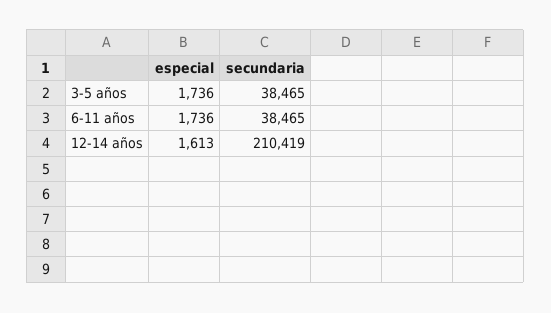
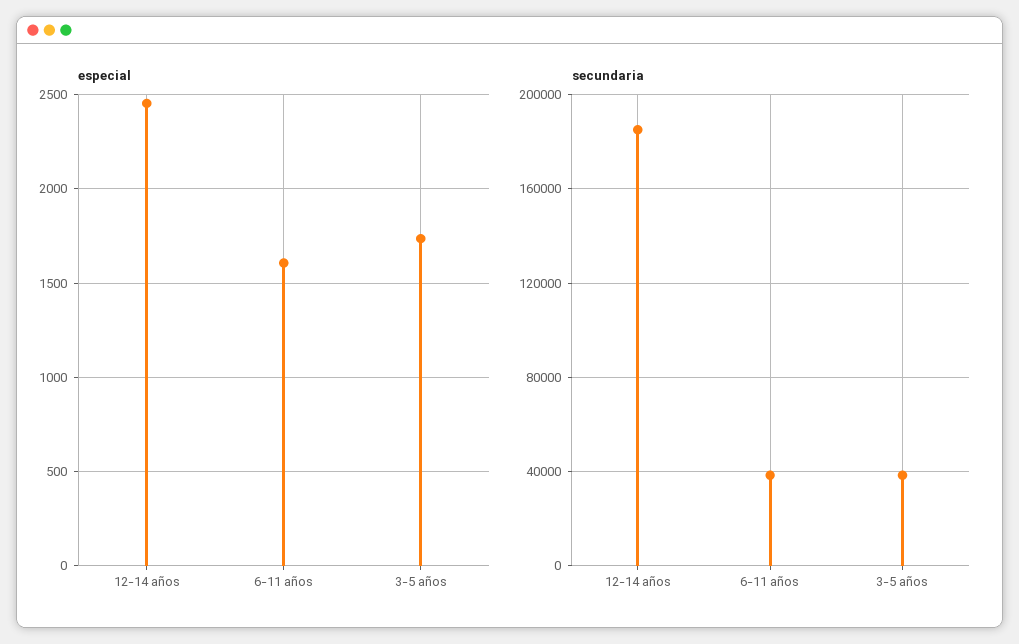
especial, 6-11 años: 1736 -> 1600
especial, 12-14 años: 1613 -> 2450
secundaria, 12-14 años: 210419 -> 185000

